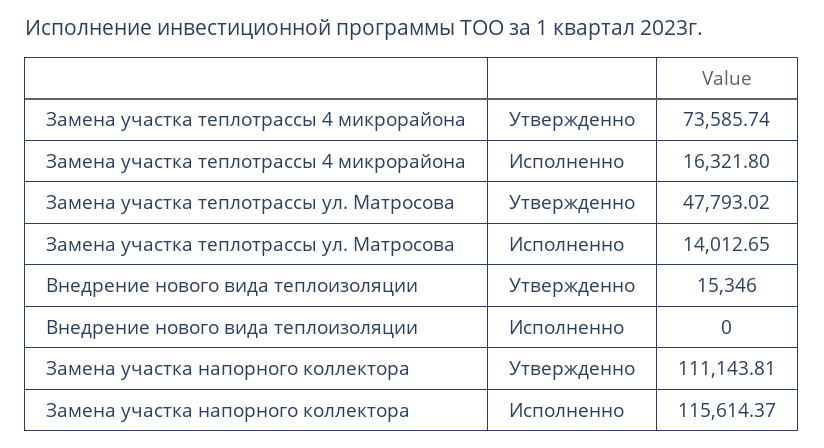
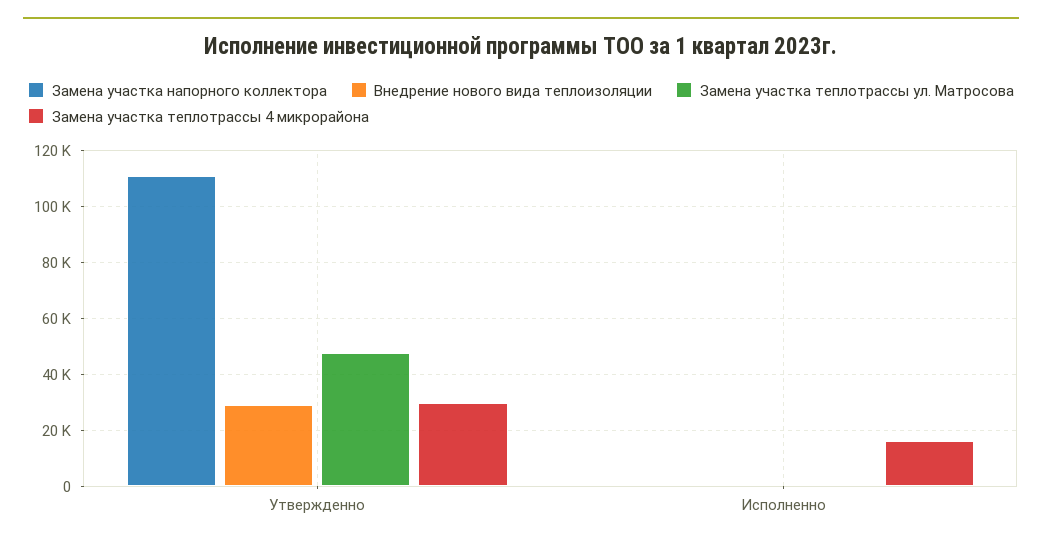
Замена участка теплотрассы 4 микрорайона, Утвержденно: 73585.74 -> 30000
Замена участка теплотрассы ул. Матросова, Исполненно: 14012.65 -> 0
Внедрение нового вида теплоизоляции, Утвержденно: 15346 -> 30000
Замена участка напорного коллектора, Исполненно: 115614.37 -> 0

